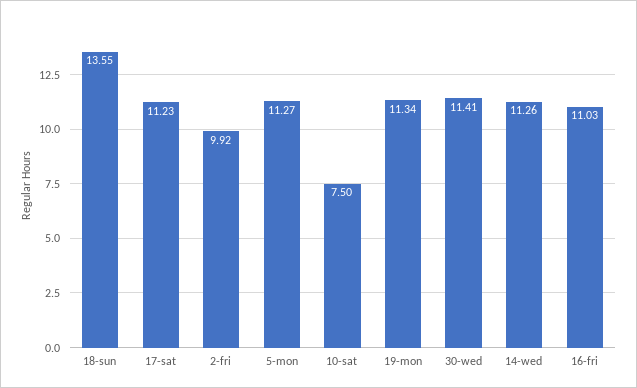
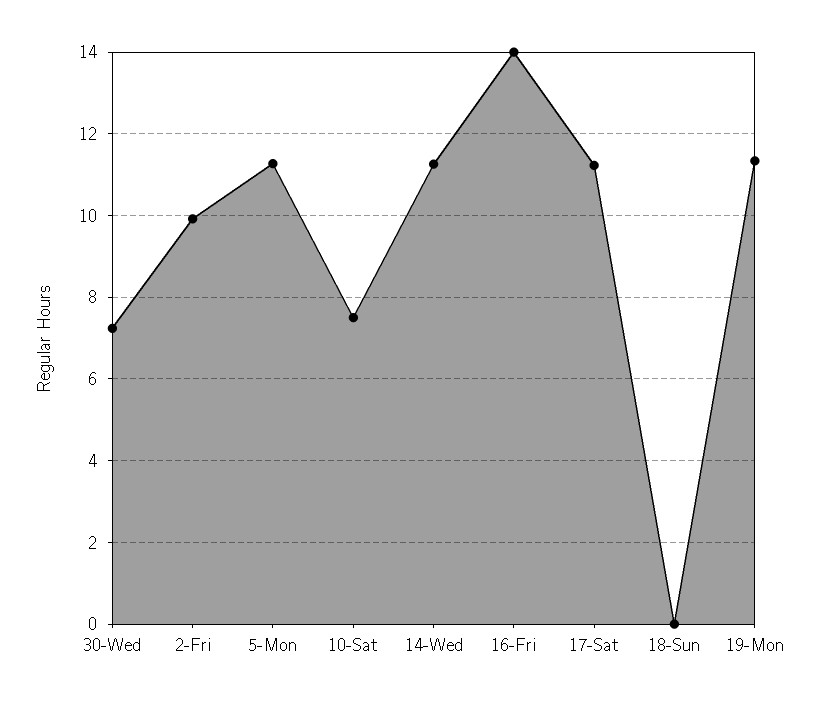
18-sun: 13.55 -> 0
30-wed: 11.41 -> 7.2
16-fri: 11.03 -> 14

